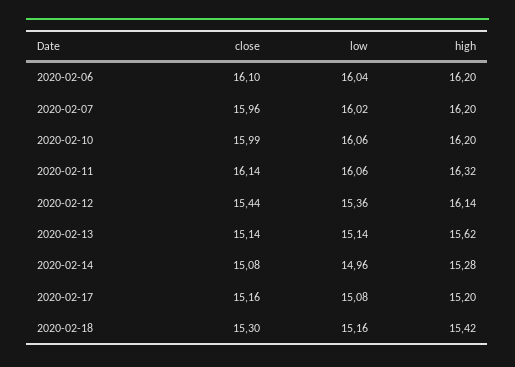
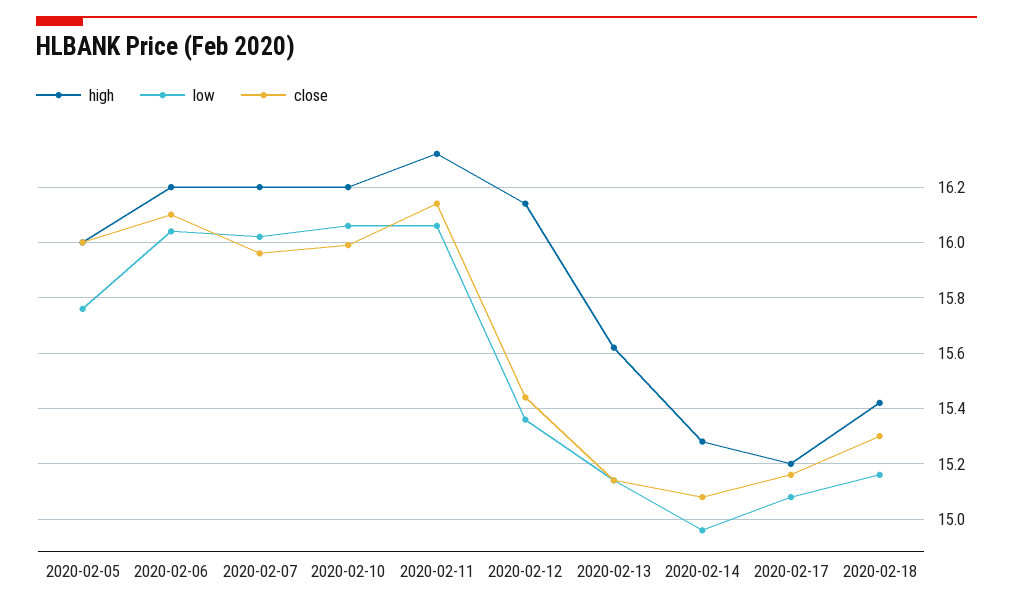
high, 2020-02-05: none -> 16
low, 2020-02-05: none -> 15.75
close, 2020-02-05: none -> 16

